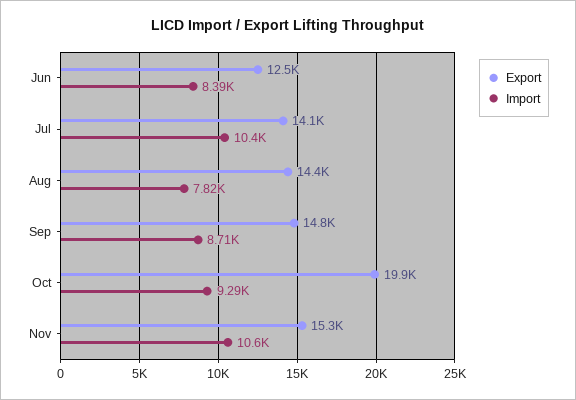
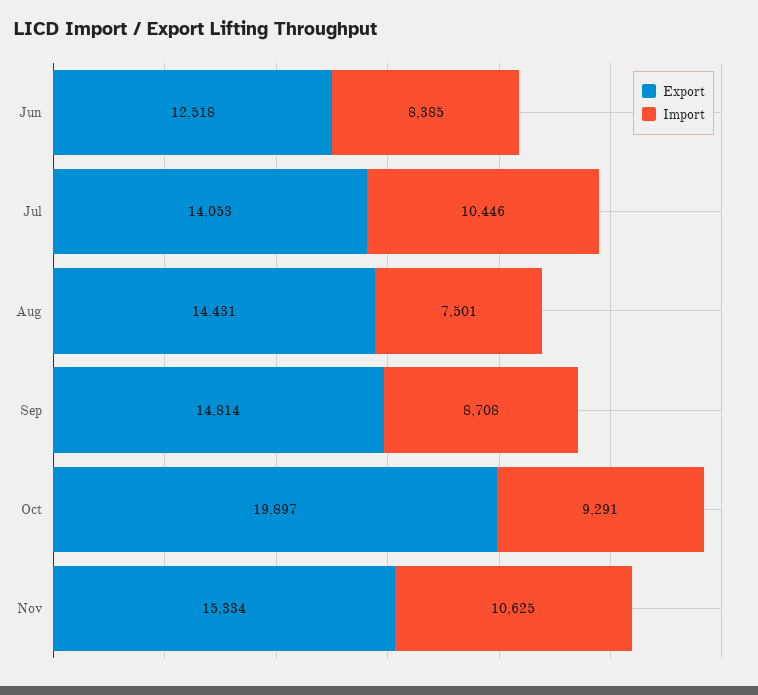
Import, Aug: 7820 -> 7501

